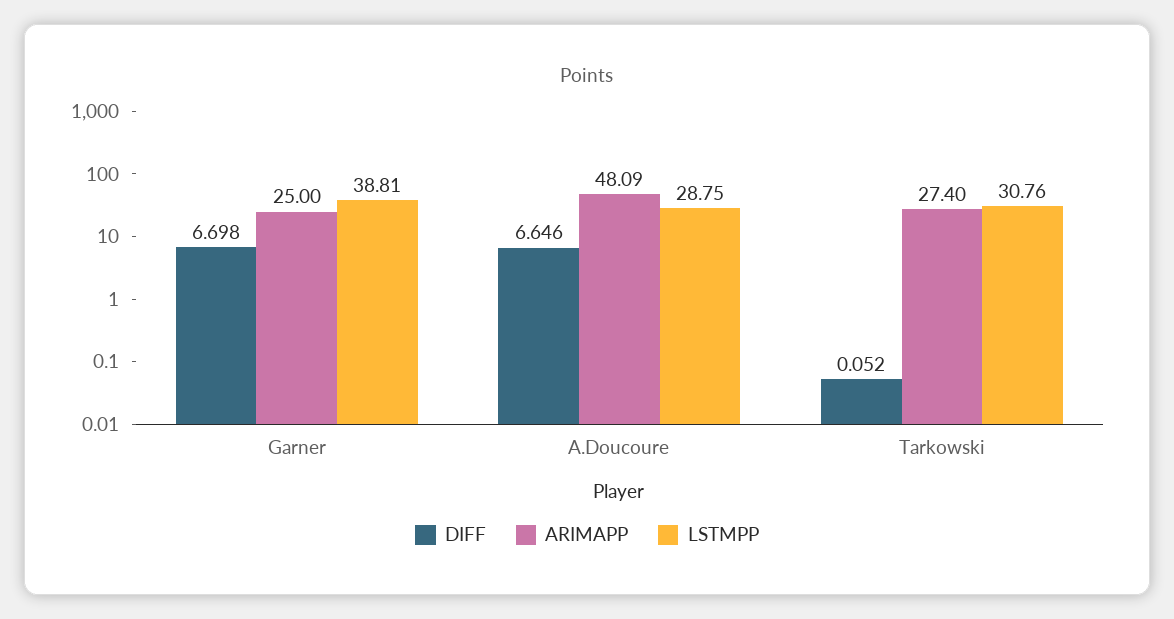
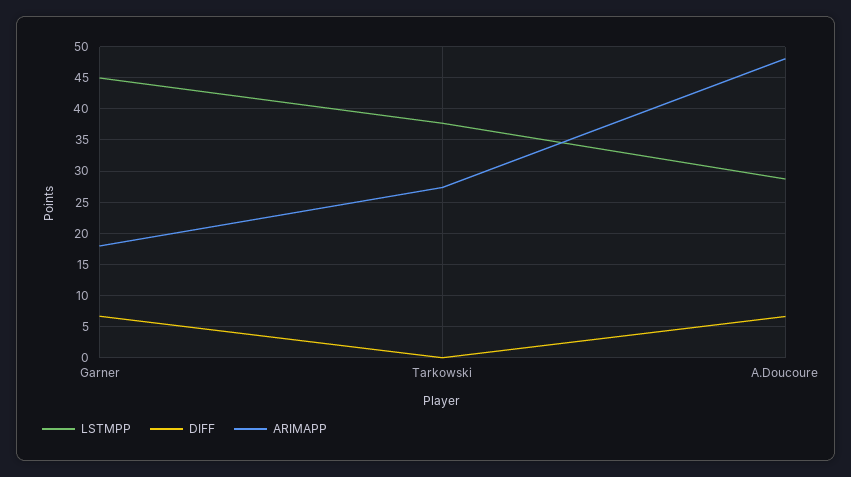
ARIMAPP, Garner: 25 -> 18
LSTMPP, Garner: 38.81 -> 45
LSTMPP, Tarkowski: 30.76 -> 38

